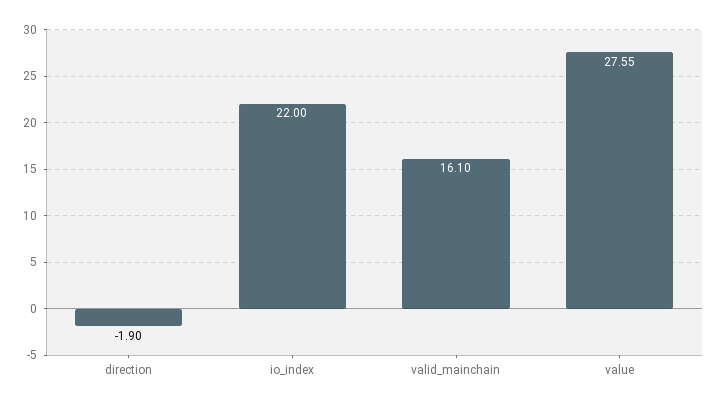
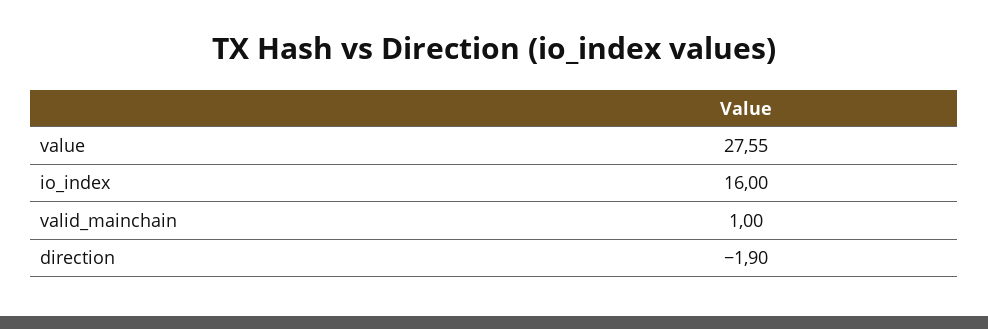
io_index: 22 -> 16
valid_mainchain: 16.1 -> 1

